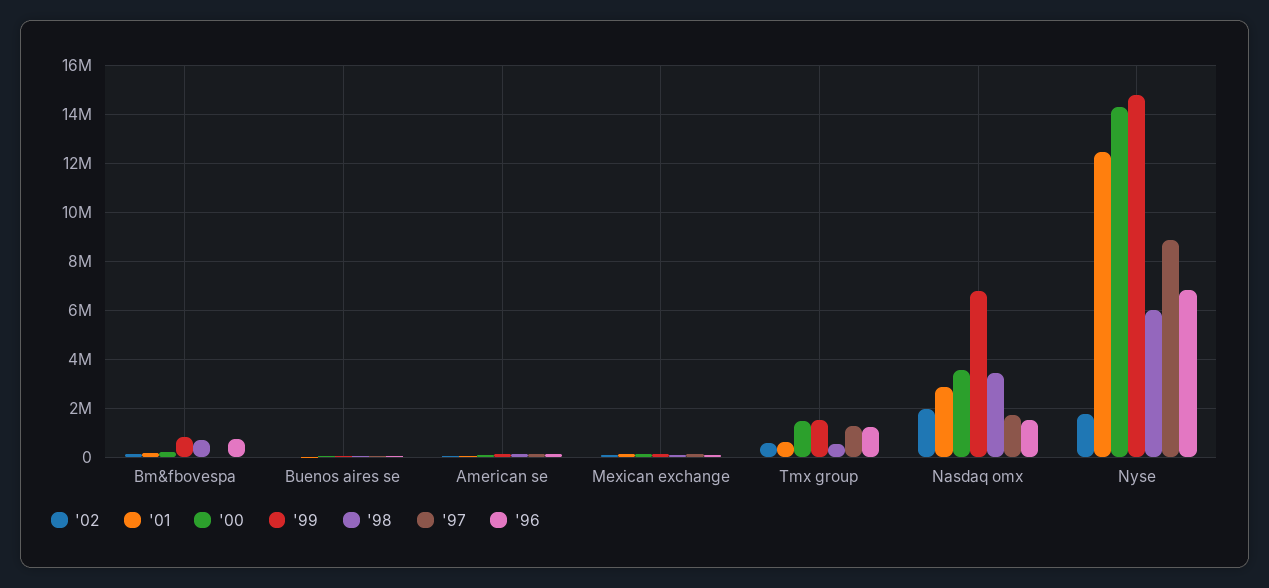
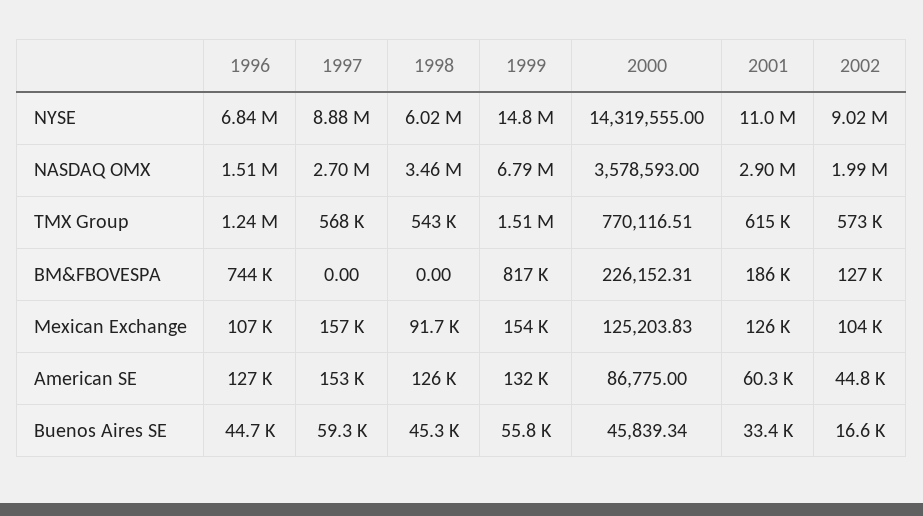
'98, Bm&fbovespa: 750000 -> 0
'00, Tmx group: 1500000 -> 770116.51
'97, Tmx group: 1250000 -> 568000
'97, Nasdaq omx: 1750000 -> 2700000
'02, Nyse: 1750000 -> 9020000
'01, Nyse: 12500000 -> 11000000

